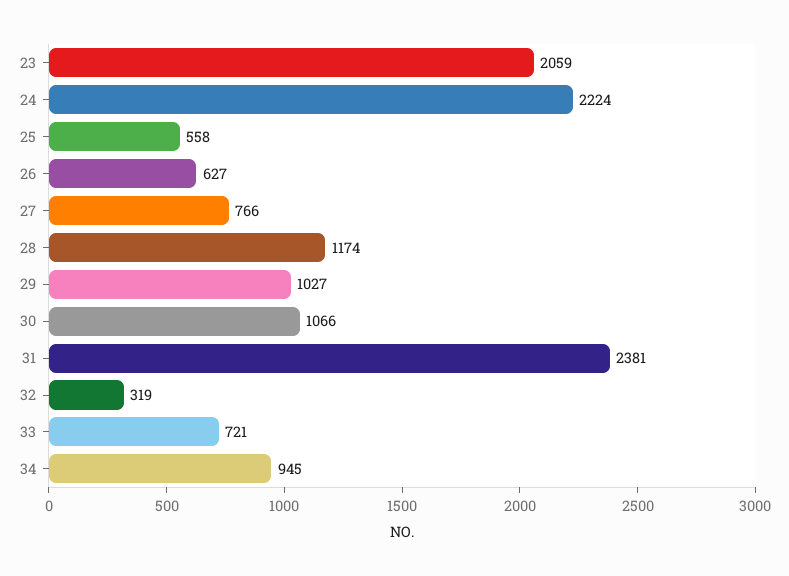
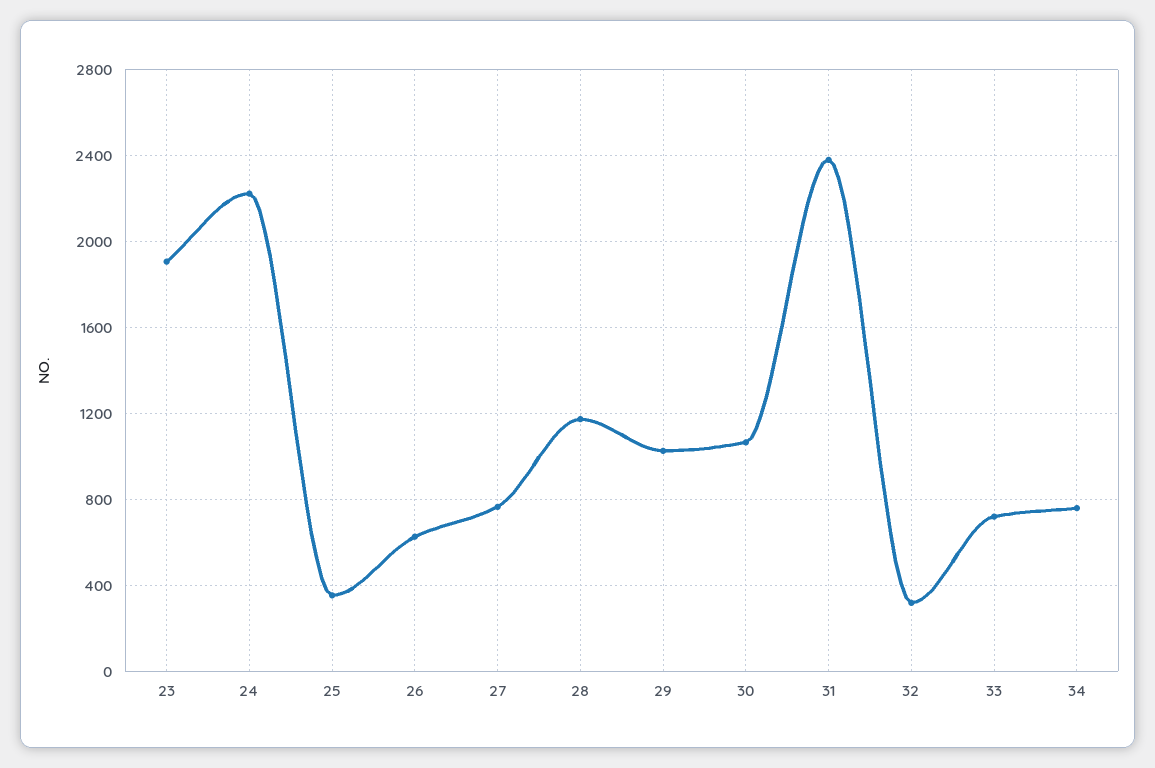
23: 2059 -> 1900
25: 558 -> 350
34: 945 -> 750

